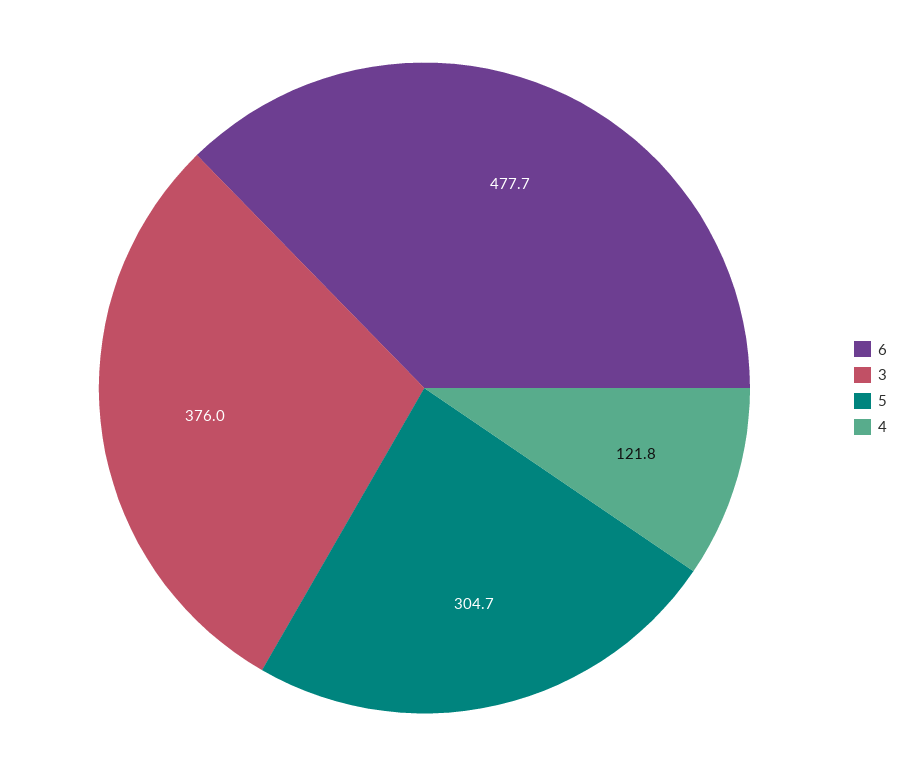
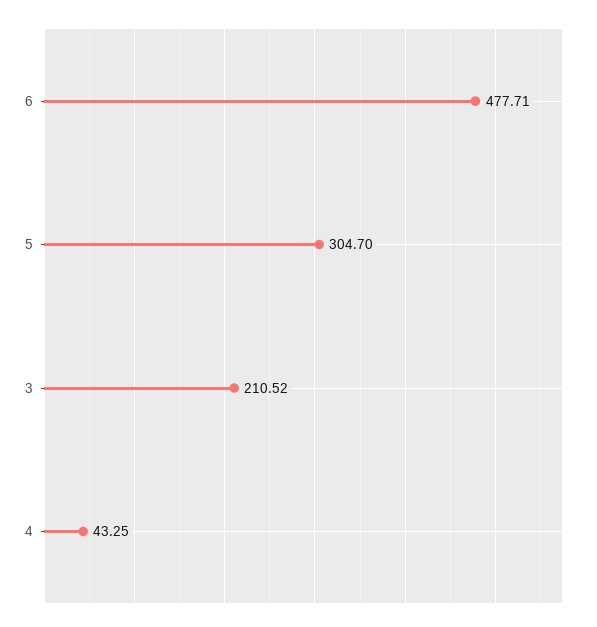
3: 376 -> 210.52
4: 121.8 -> 43.25

